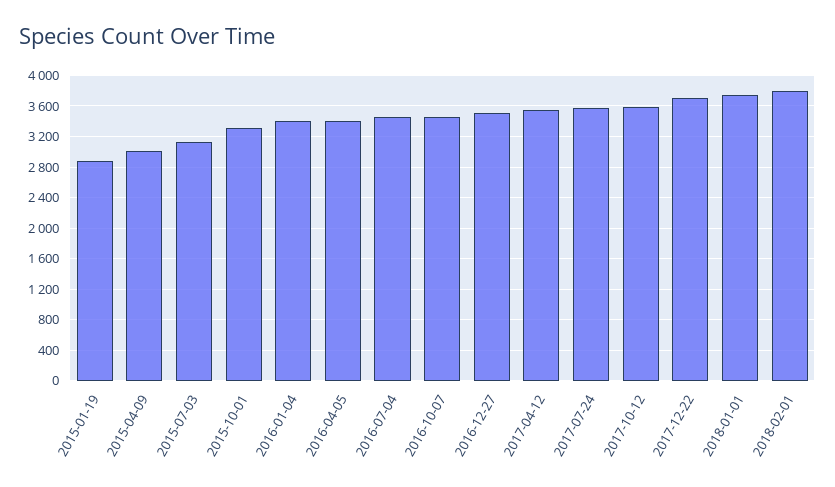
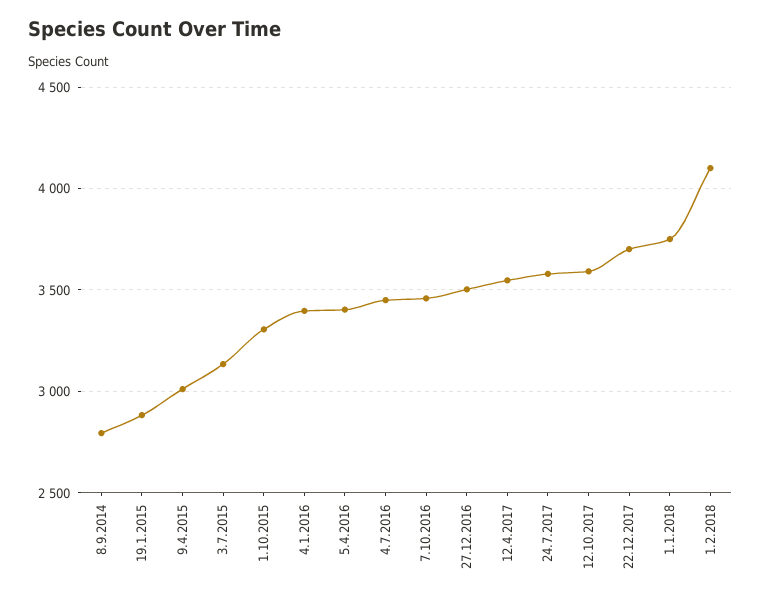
2018-02-01: 3800 -> 4100
8.9.2014: none -> 2800

